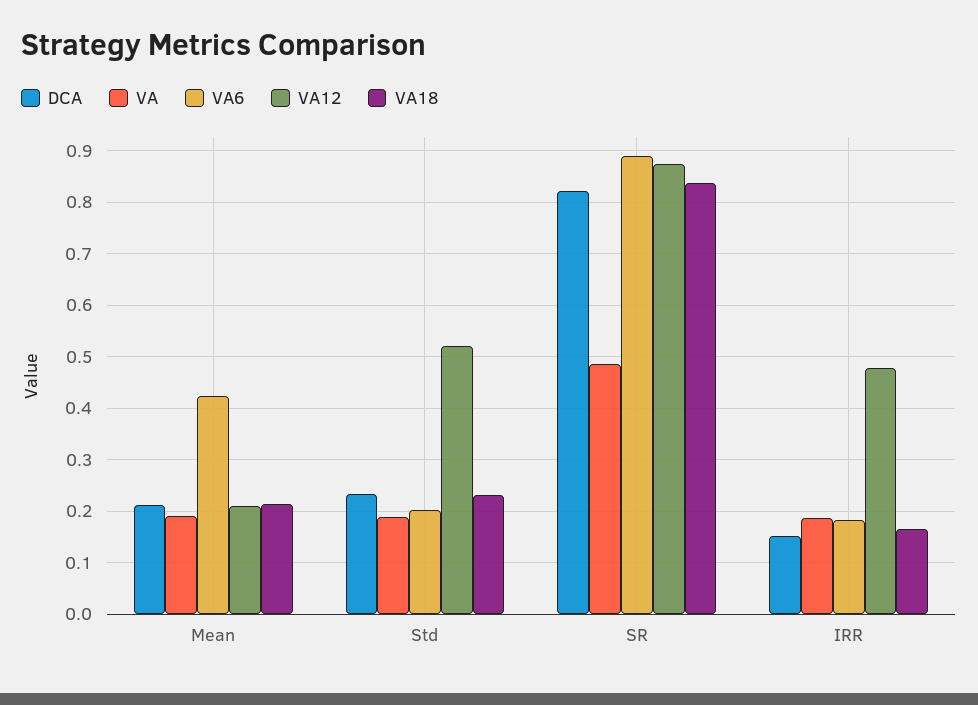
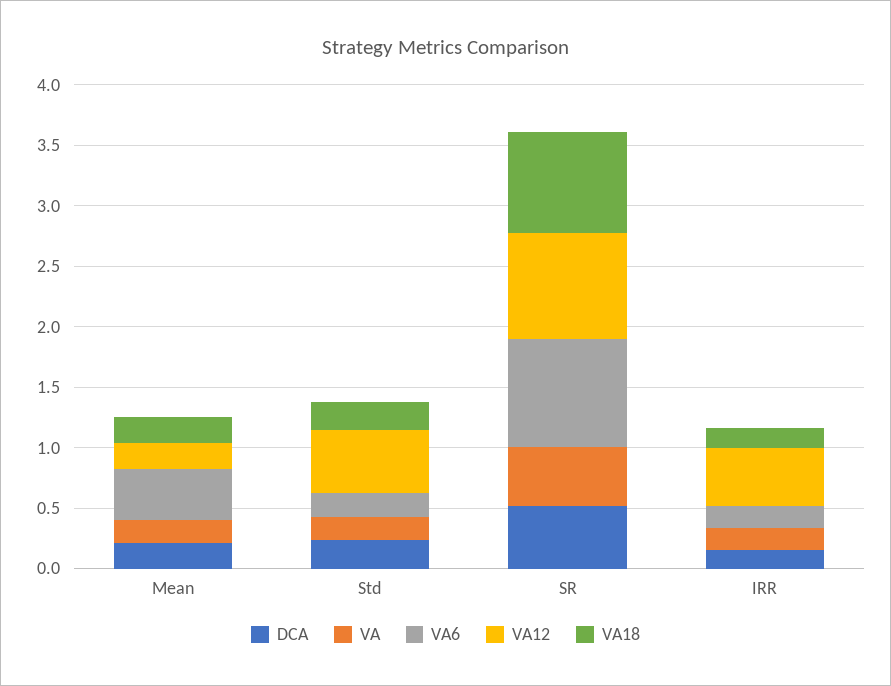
DCA, SR: 0.82 -> 0.5

